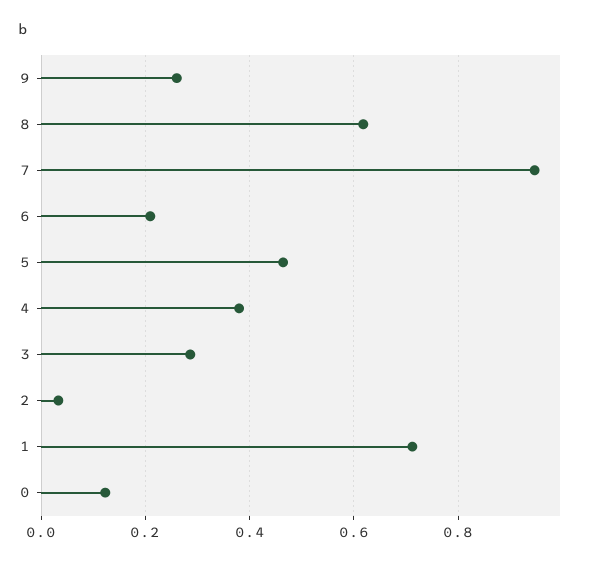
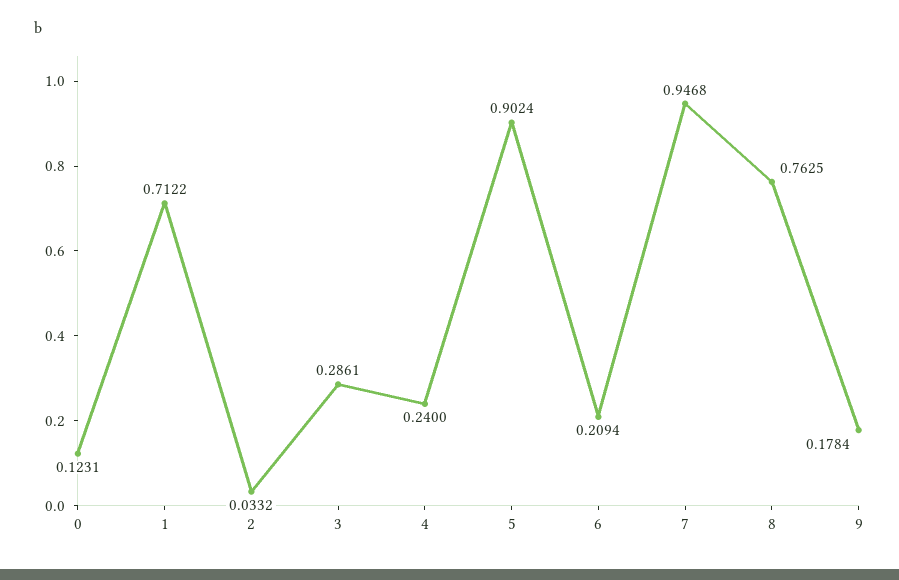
9: 0.26 -> 0.1784
8: 0.62 -> 0.7625
5: 0.46 -> 0.9024
4: 0.38 -> 0.24

